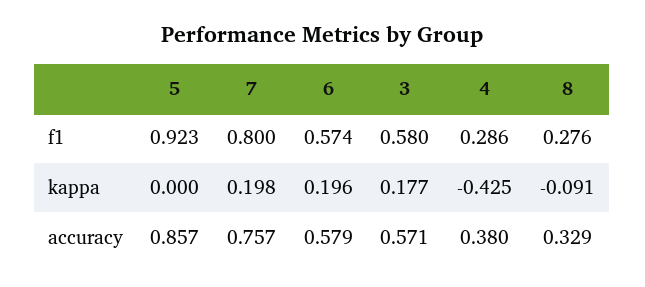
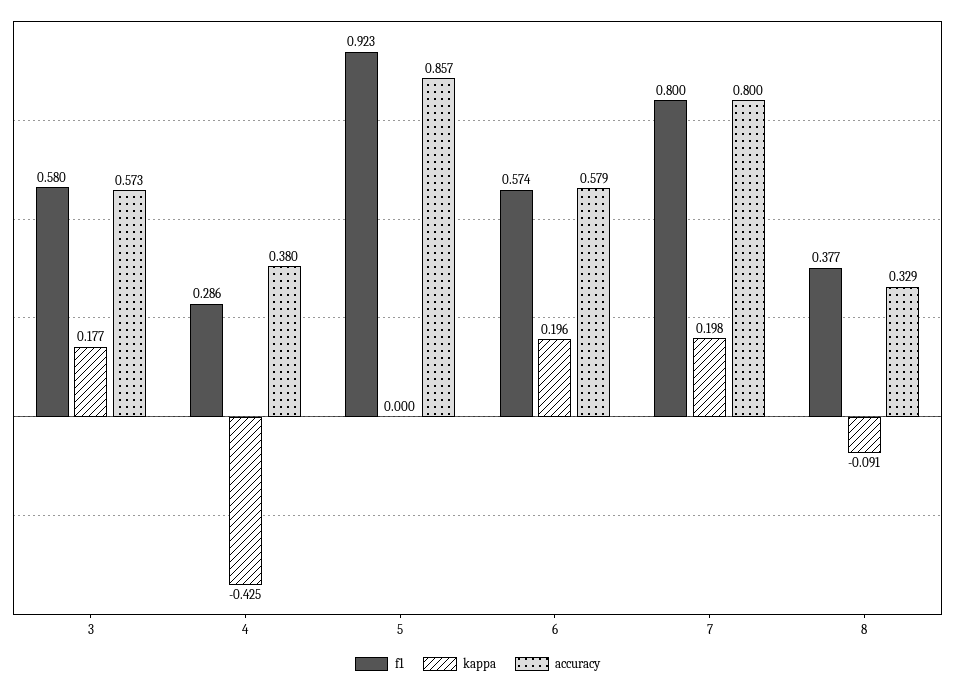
f1, 8: 0.276 -> 0.377
accuracy, 7: 0.757 -> 0.8
accuracy, 3: 0.571 -> 0.573

